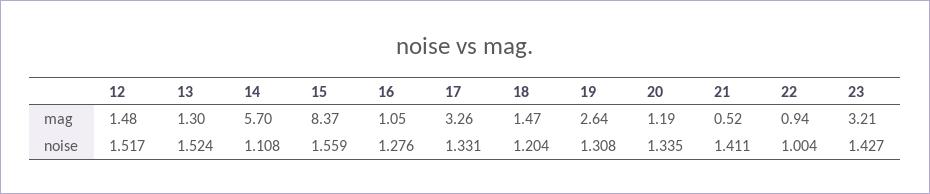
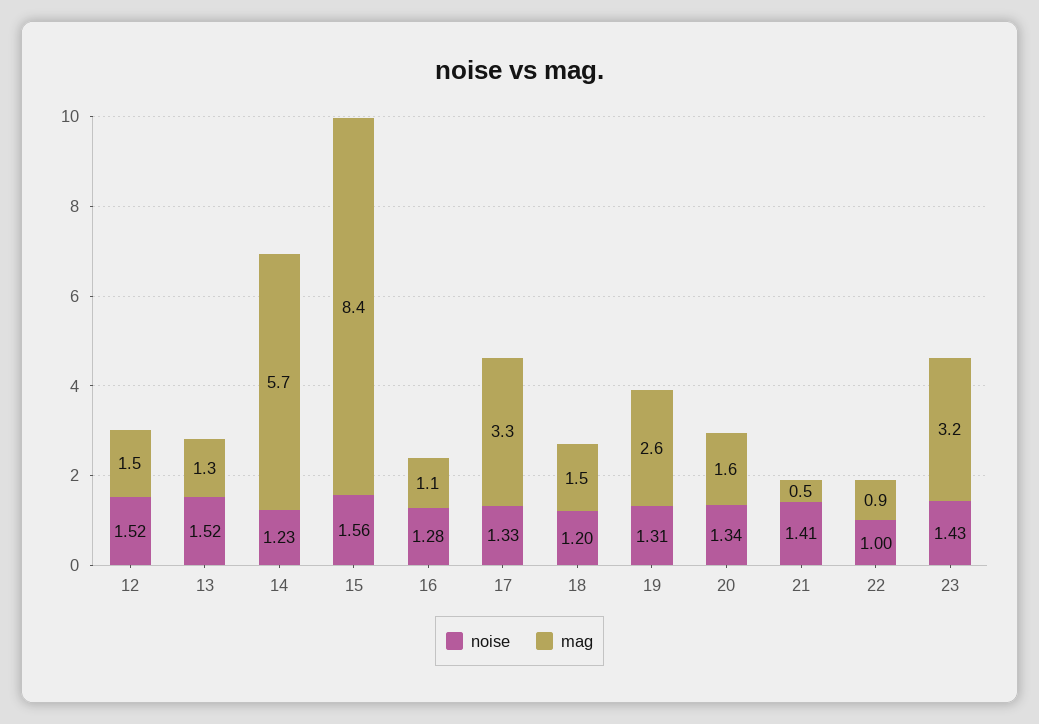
mag, 20: 1.19 -> 1.6
noise, 14: 1.108 -> 1.23

